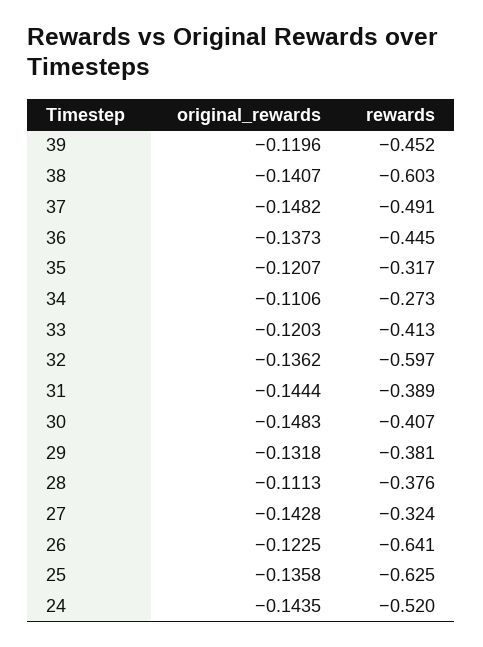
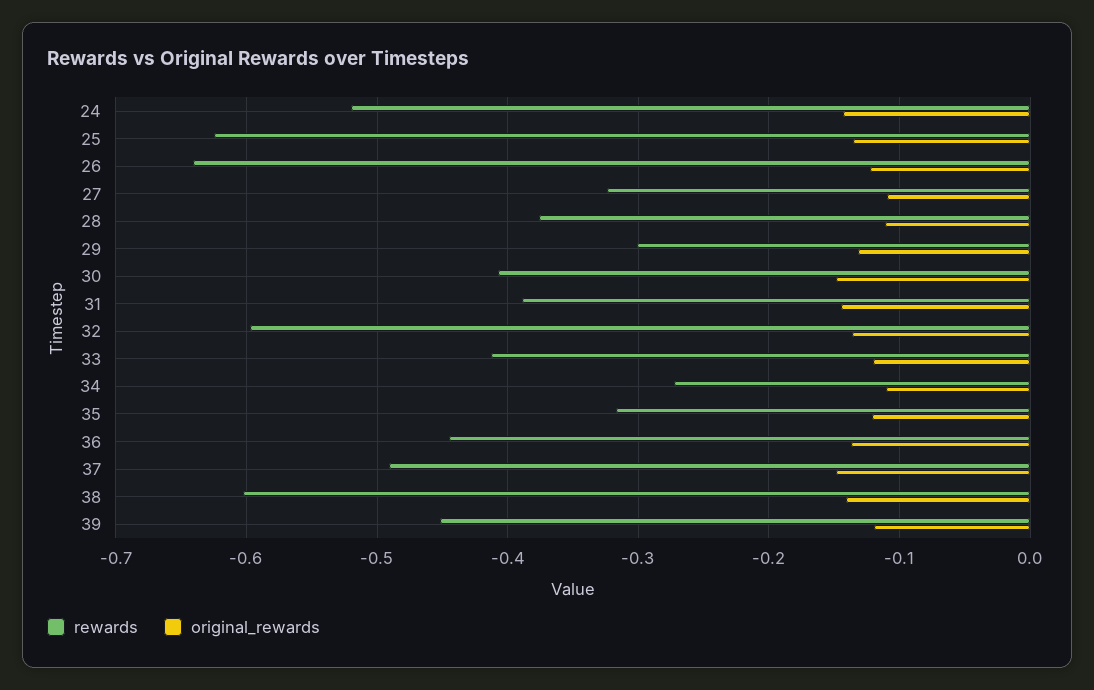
rewards, 29: -0.381 -> -0.3
original_rewards, 27: -0.1428 -> -0.11

